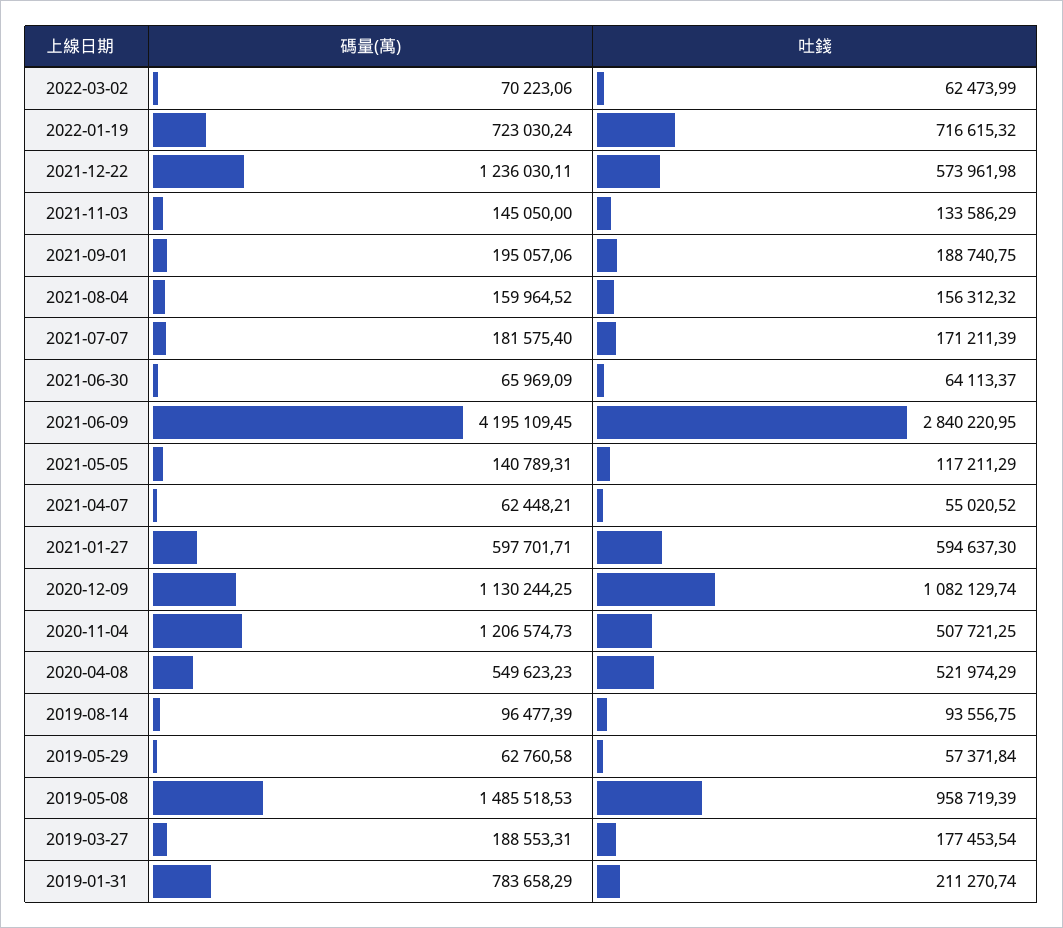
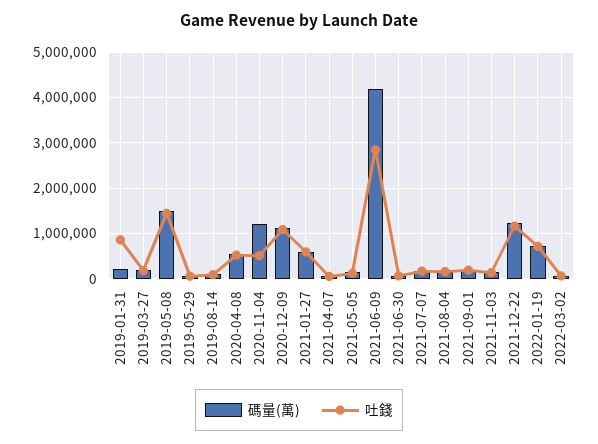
吐錢, 2021-12-22: 573961.98 -> 1200000
吐錢, 2019-05-08: 958719.39 -> 1400000
碼量(萬), 2019-01-31: 783658.29 -> 200000
吐錢, 2019-01-31: 211270.74 -> 800000

